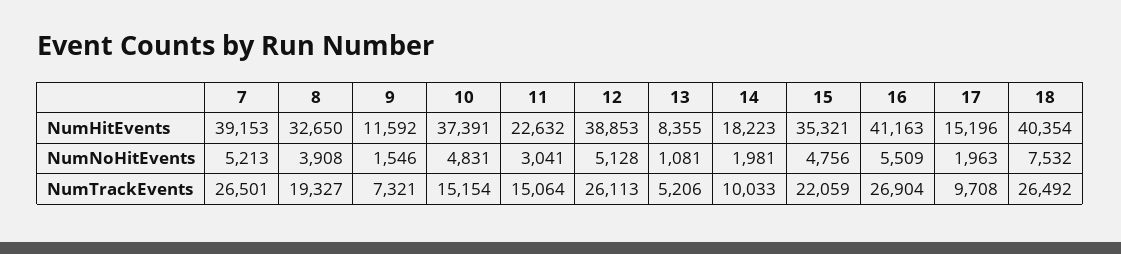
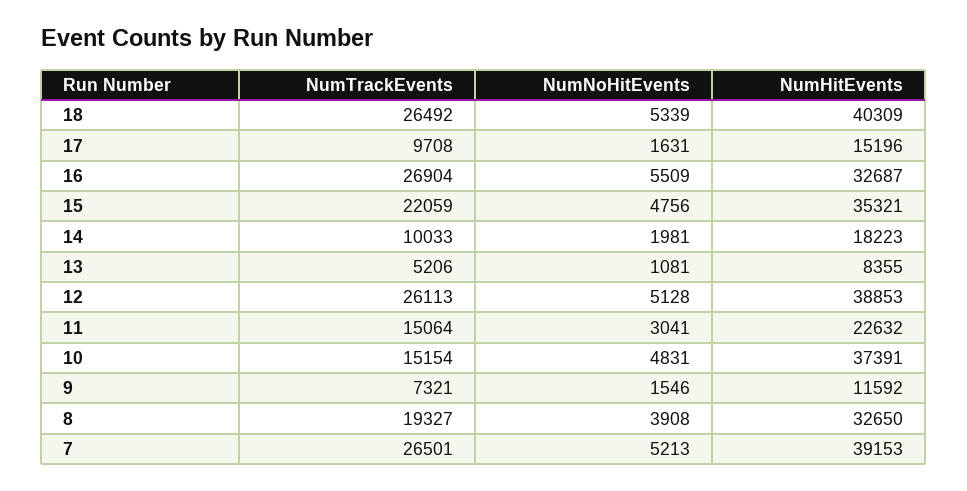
16, NumHitEvents: 41163 -> 32687
18, NumHitEvents: 40354 -> 40309
17, NumNoHitEvents: 1963 -> 1631
18, NumNoHitEvents: 7532 -> 5339

